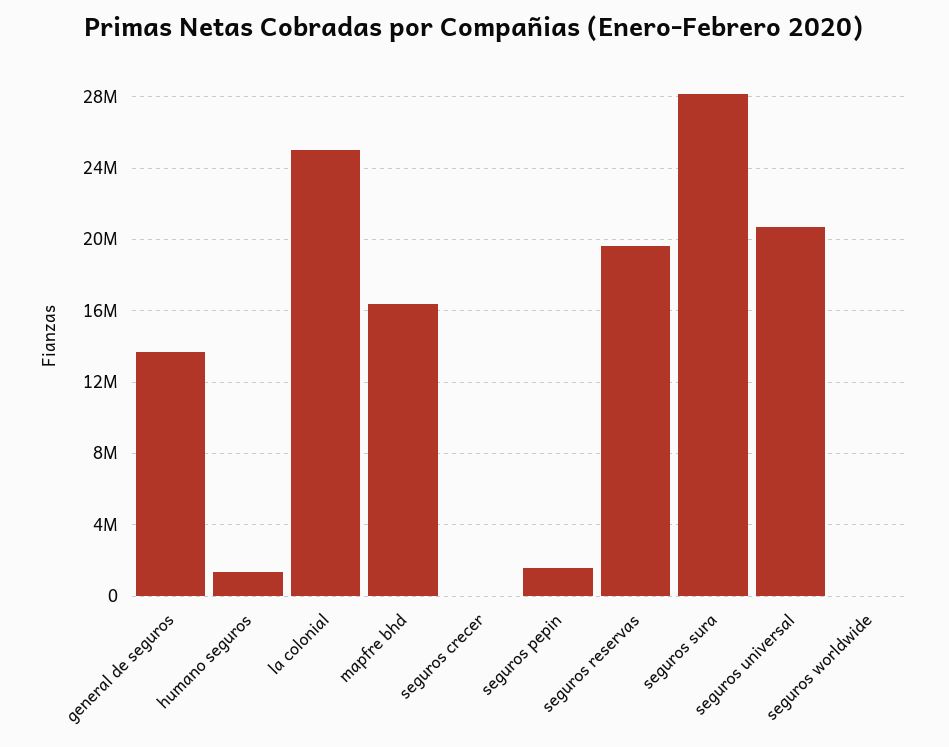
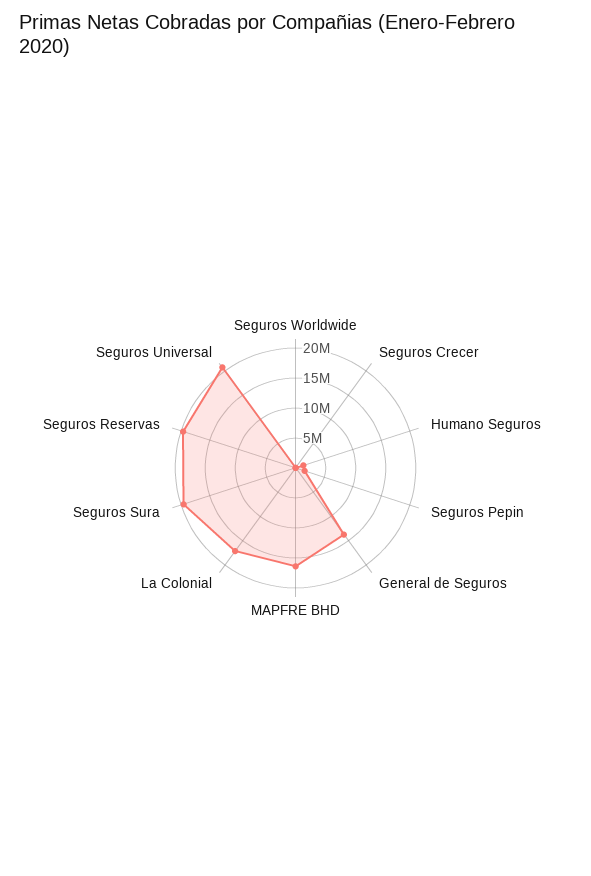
la colonial: 25000000 -> 17500000
seguros sura: 28000000 -> 20000000

